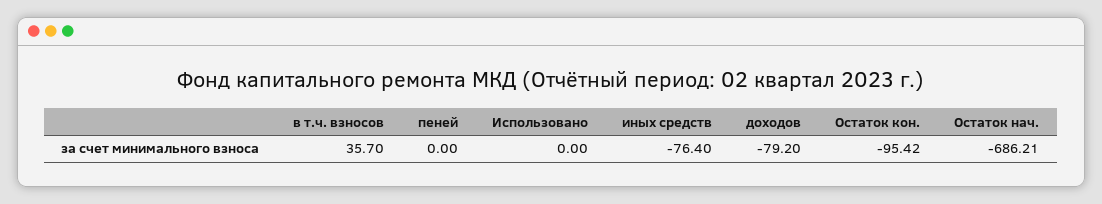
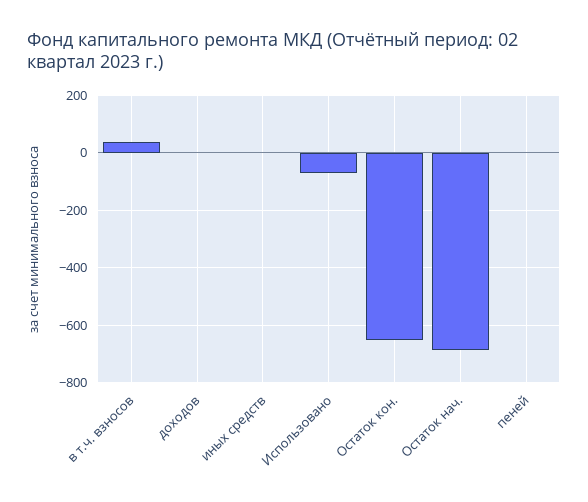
Использовано: 0 -> -75
иных средств: -76.4 -> 0
доходов: -79.2 -> 0
Остаток кон.: -95.42 -> -650

